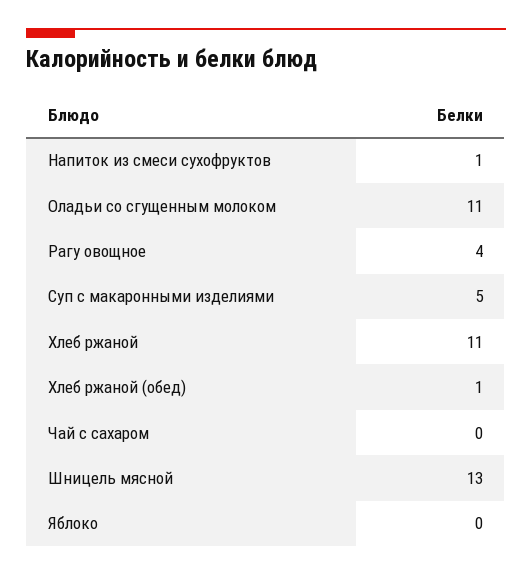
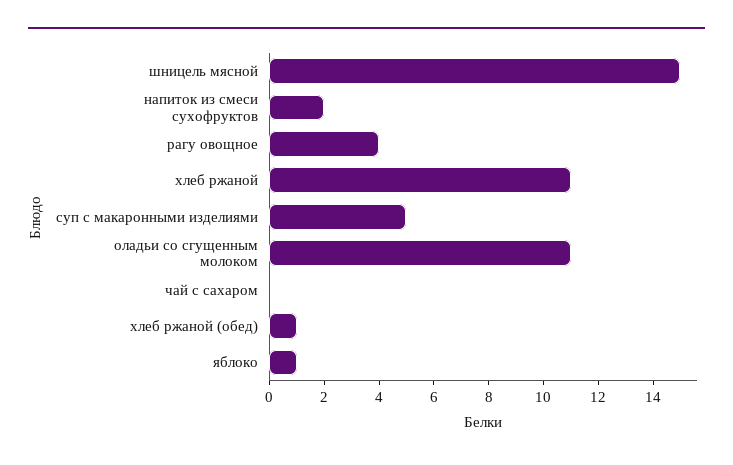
Напиток из смеси сухофруктов: 1 -> 2
Шницель мясной: 13 -> 15
Яблоко: 0 -> 1

